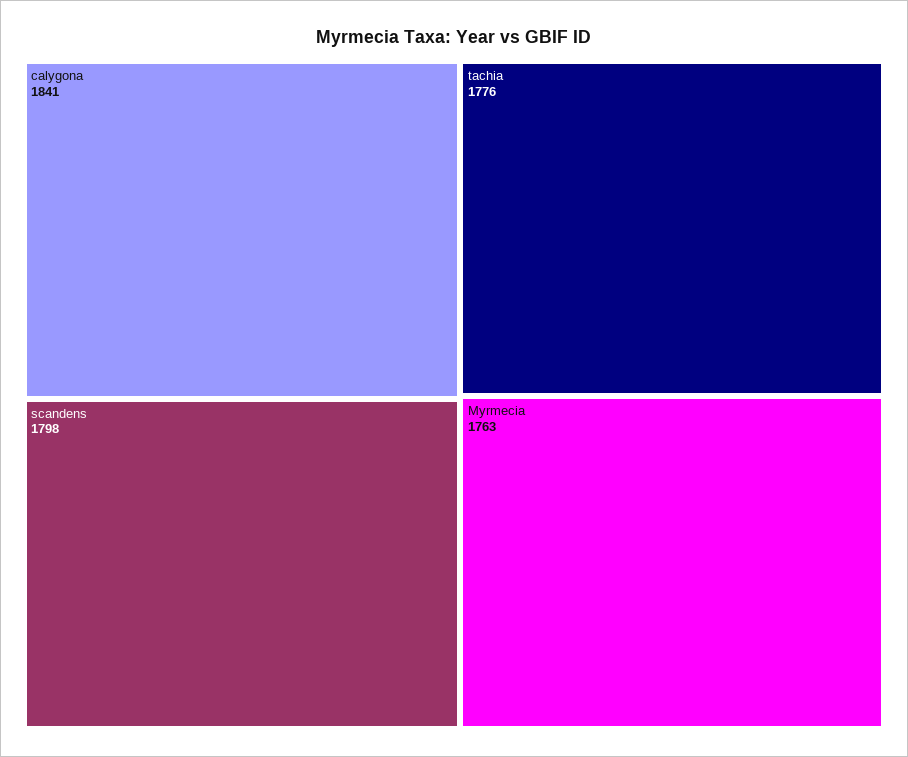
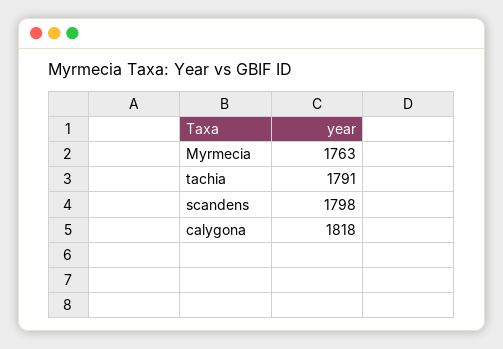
calygona: 1841 -> 1818
tachia: 1776 -> 1791

